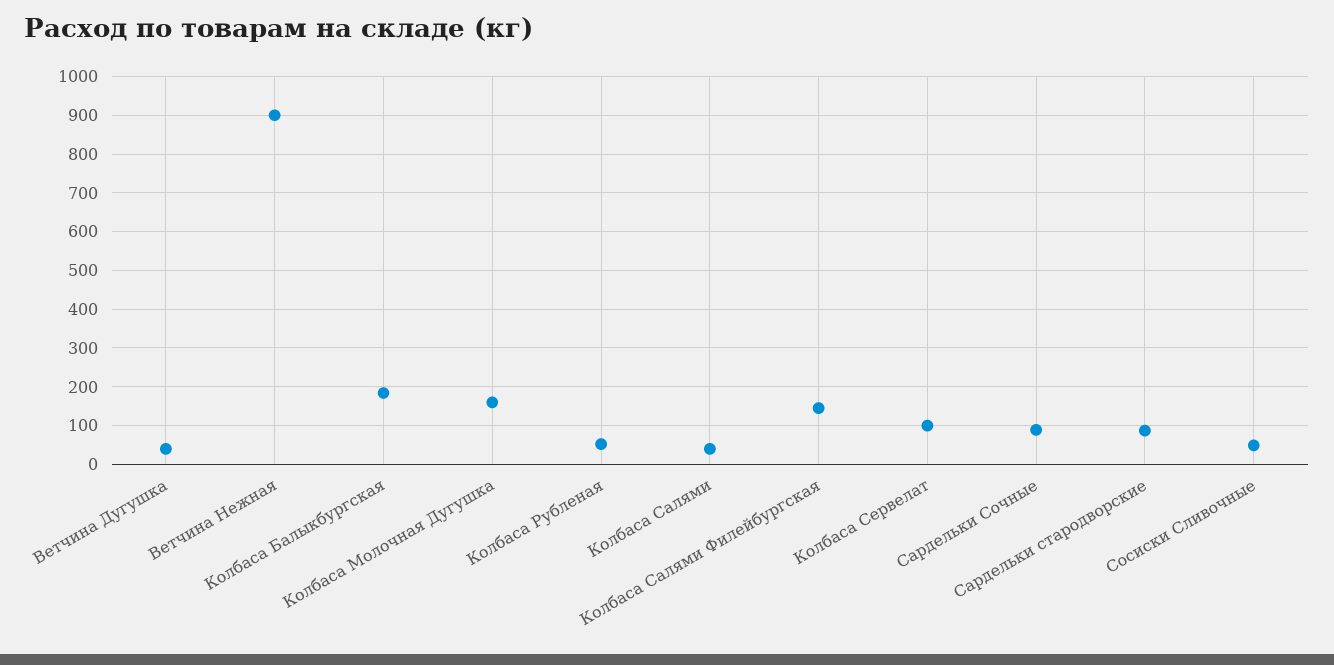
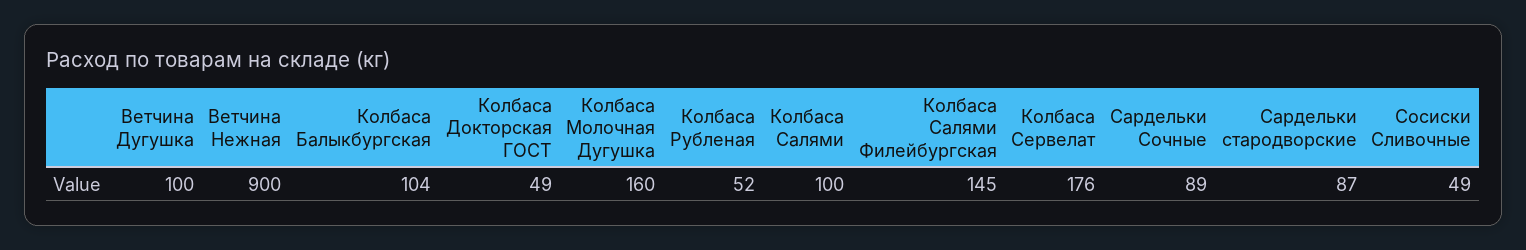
Ветчина Дугушка: 40 -> 100
Колбаса Балыкбургская: 180 -> 104
Колбаса Салями: 40 -> 100
Колбаса Сервелат: 100 -> 176
Колбаса Докторская ГОСТ: none -> 49

